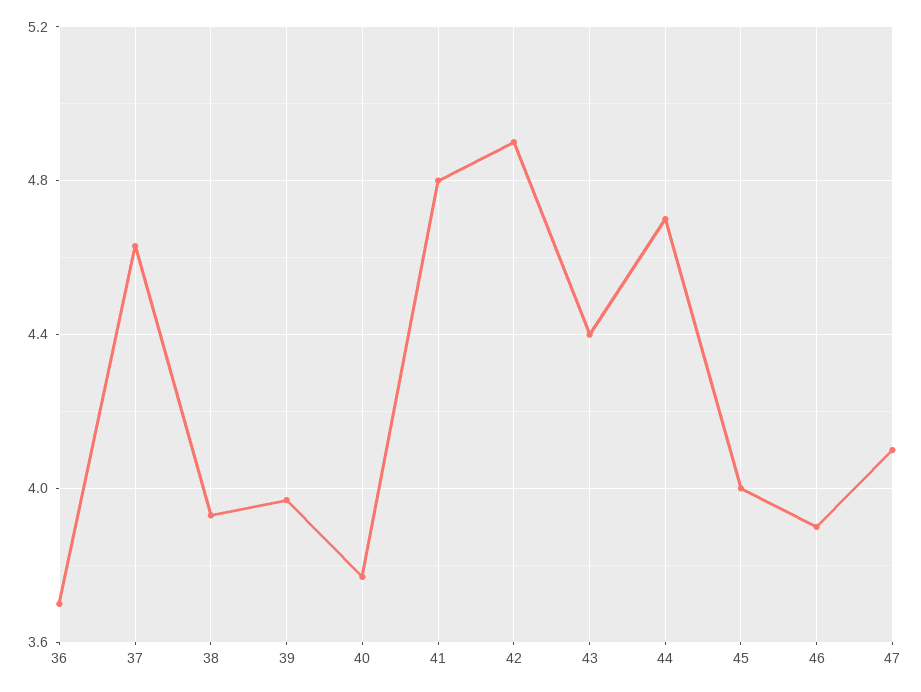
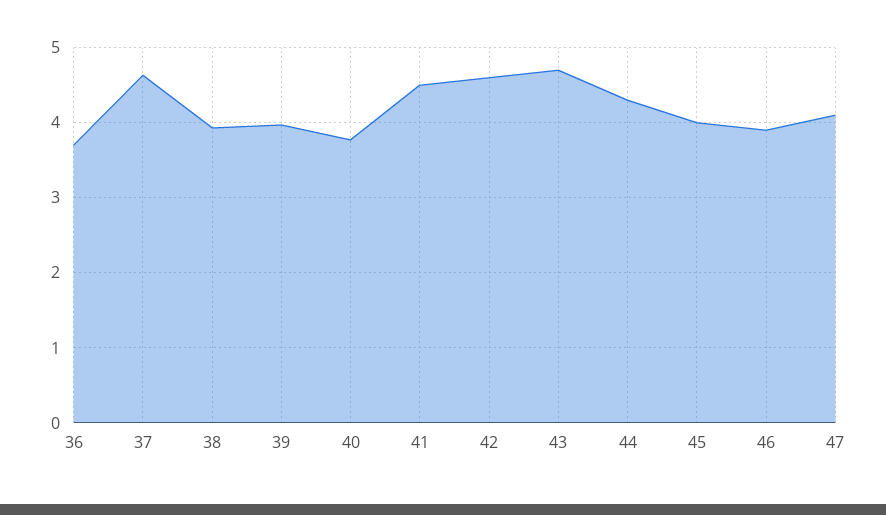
41: 4.8 -> 4.5
42: 4.9 -> 4.6
43: 4.4 -> 4.7
44: 4.7 -> 4.3

